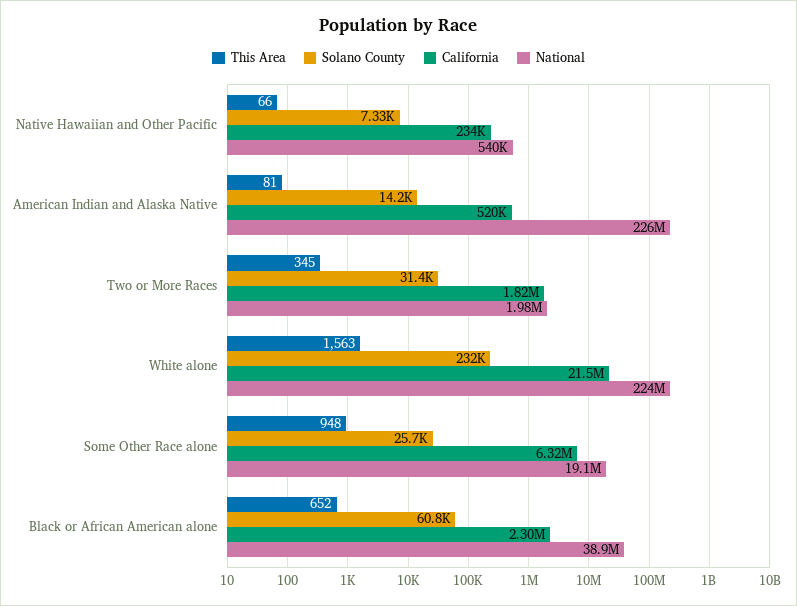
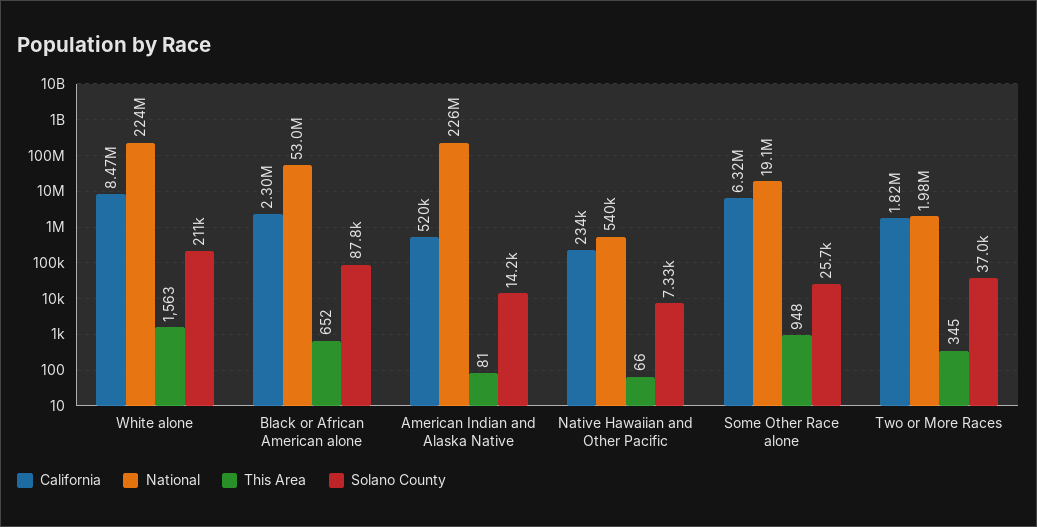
Solano County, Two or More Races: 31400 -> 37000
Solano County, White alone: 232000 -> 211000
California, White alone: 21500000 -> 8470000
Solano County, Black or African American alone: 60800 -> 87800
National, Black or African American alone: 38900000 -> 53000000

